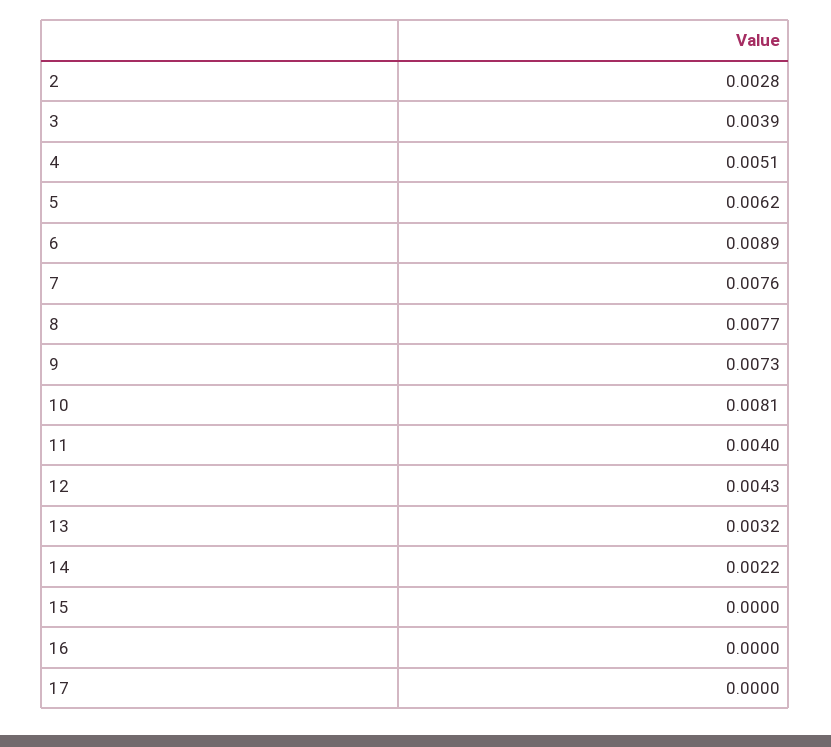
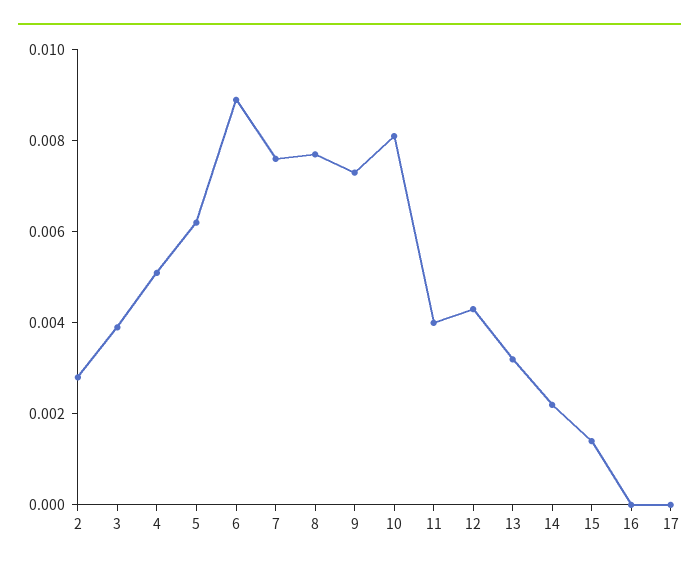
15: 0 -> 0.0015

